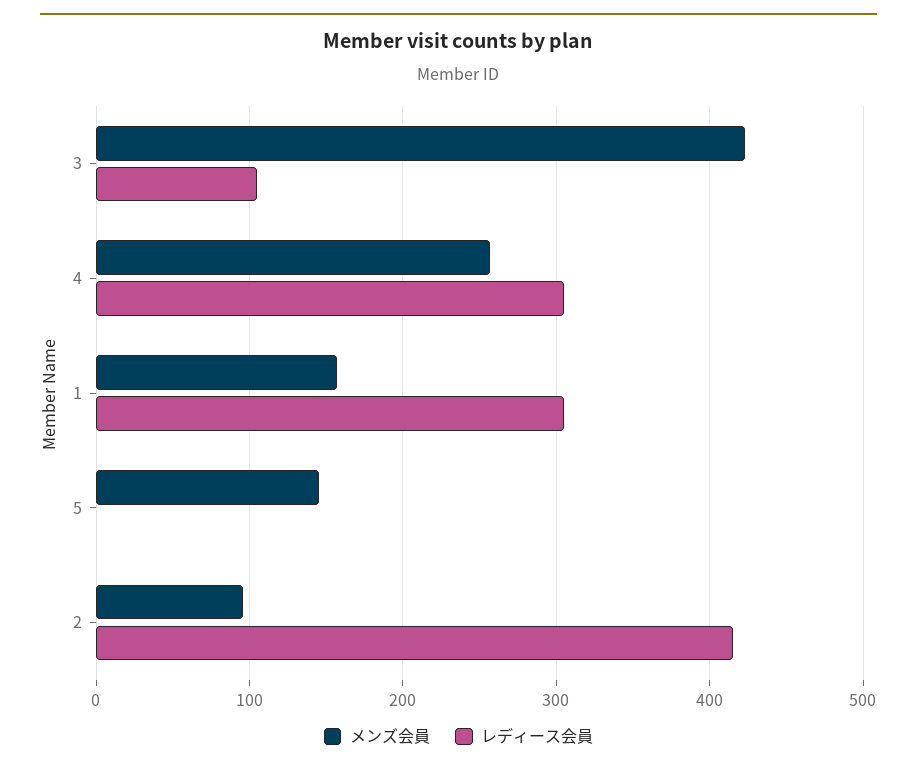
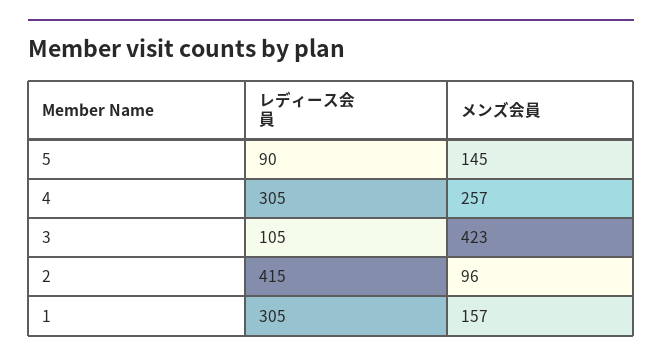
レディース会員, 5: 0 -> 90

